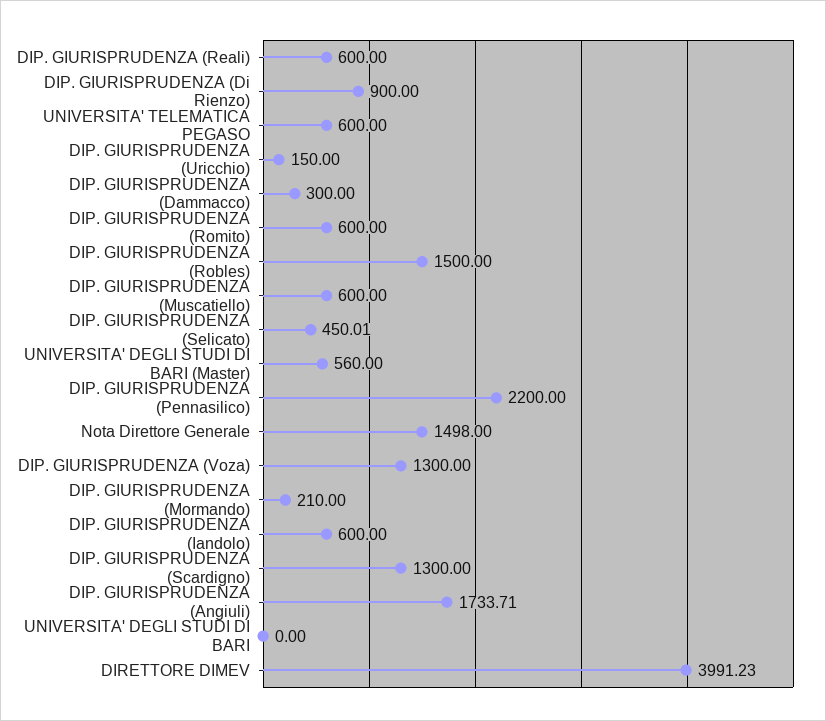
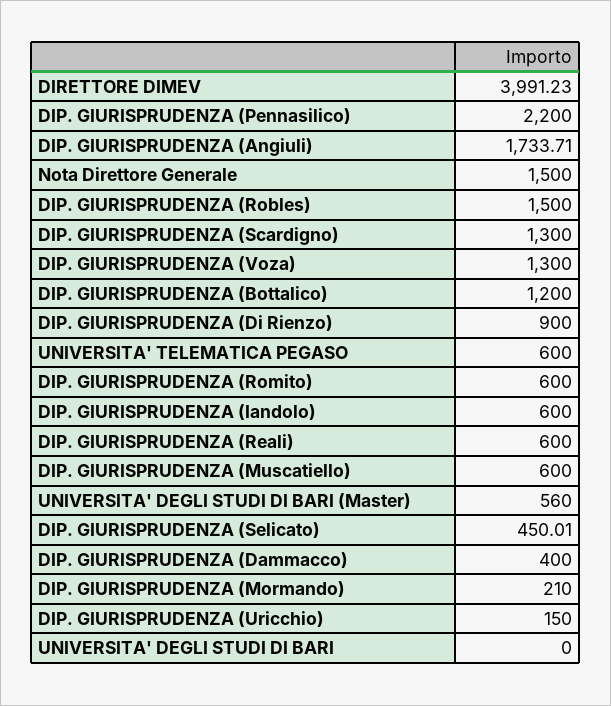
DIP. GIURISPRUDENZA (Dammacco): 300 -> 400
Nota Direttore Generale: 1498 -> 1500
DIP. GIURISPRUDENZA (Bottalico): none -> 1200

